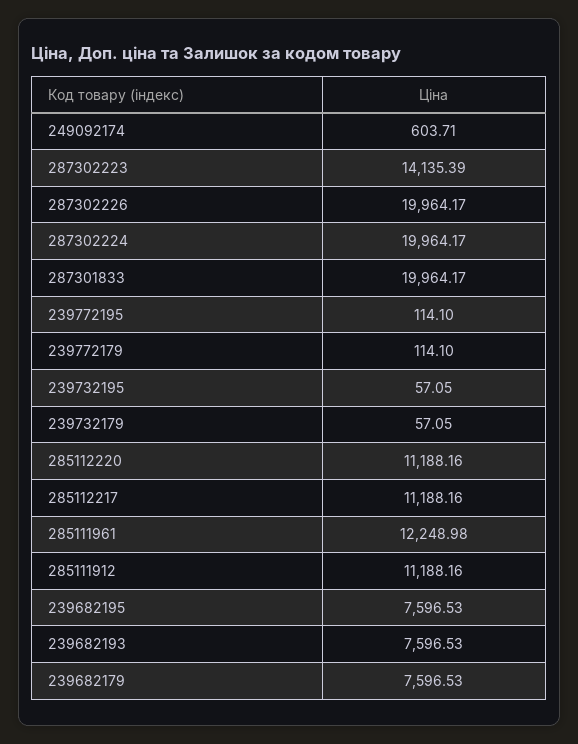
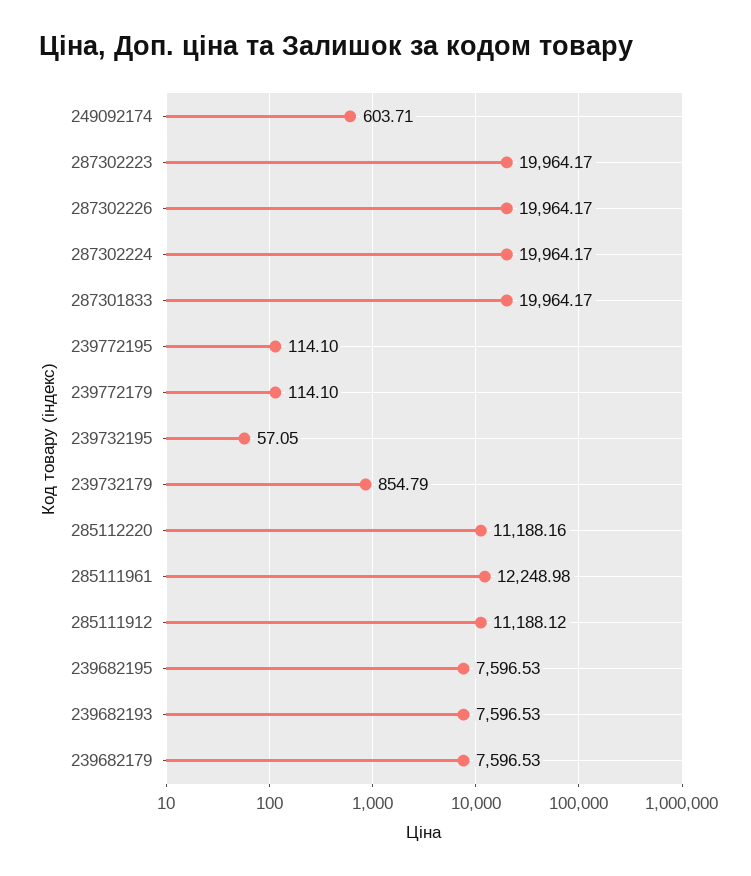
287302223: 14135.39 -> 19964.17
239732179: 57.05 -> 854.79
285112217: 11188.16 -> none
285111912: 11188.16 -> 11188.12

